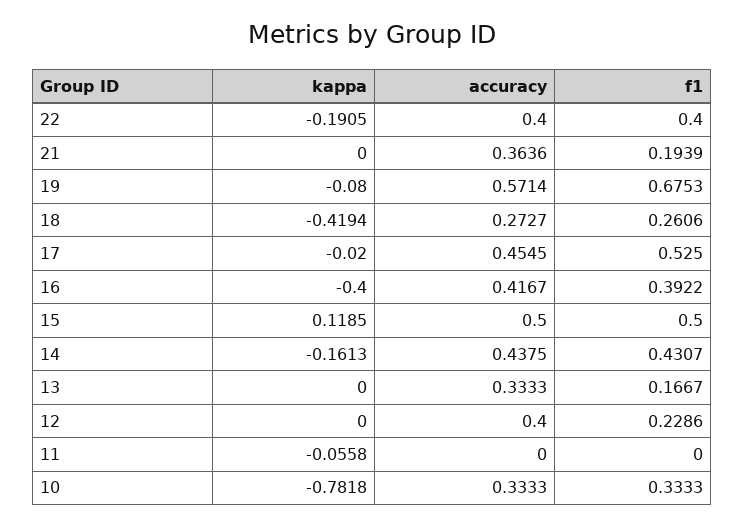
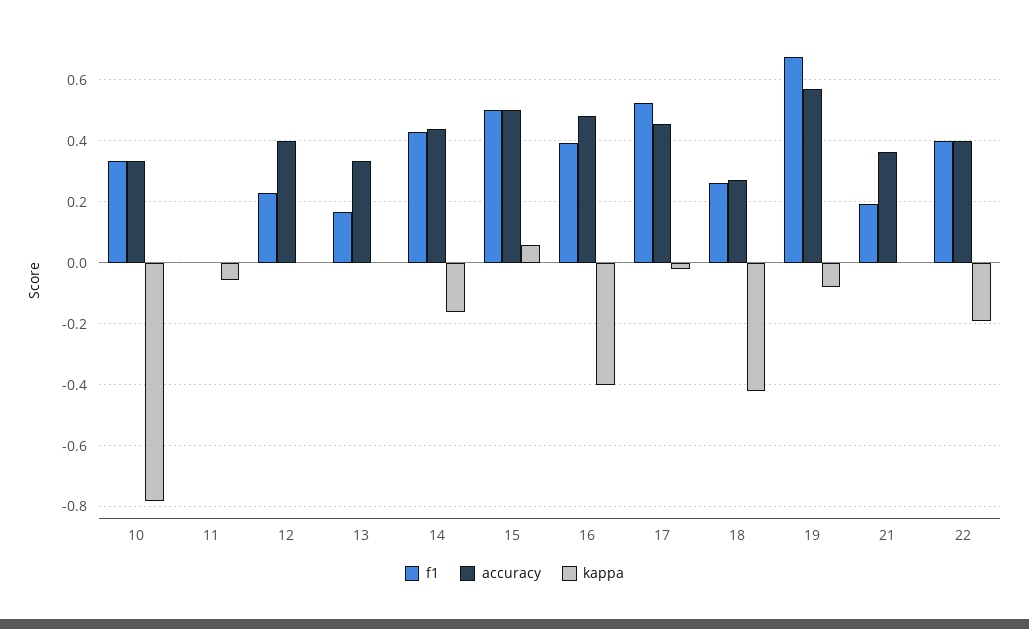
accuracy, 16: 0.4167 -> 0.48
kappa, 15: 0.1185 -> 0.06

